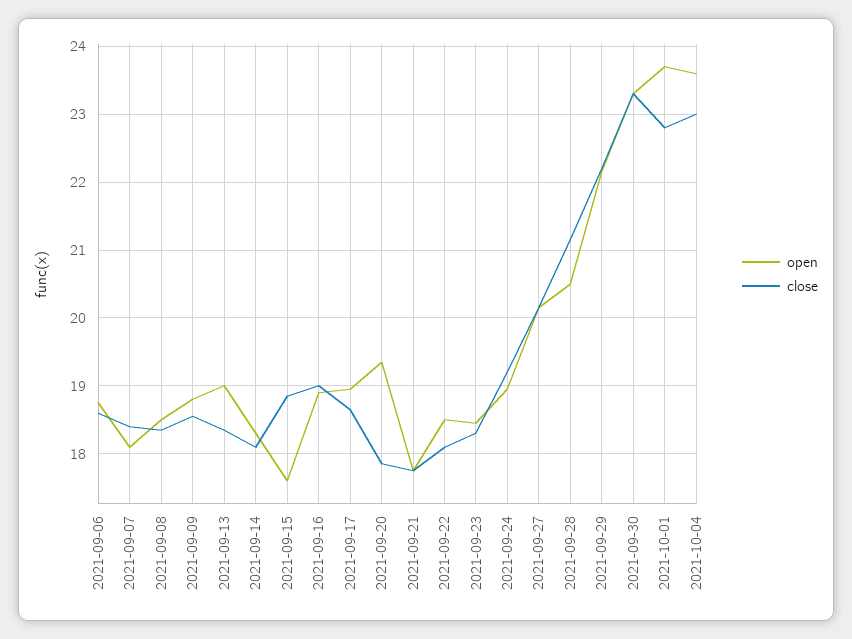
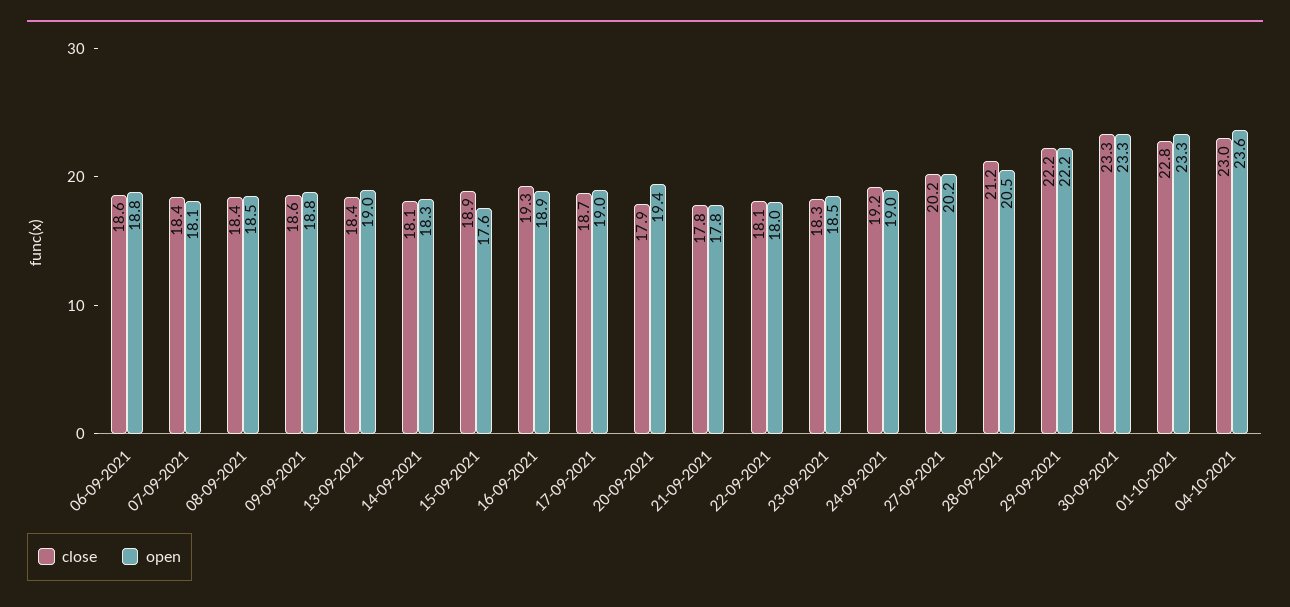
close, 2021-09-16: 19 -> 19.3
open, 2021-09-22: 18.5 -> 18
open, 2021-10-01: 23.7 -> 23.3

